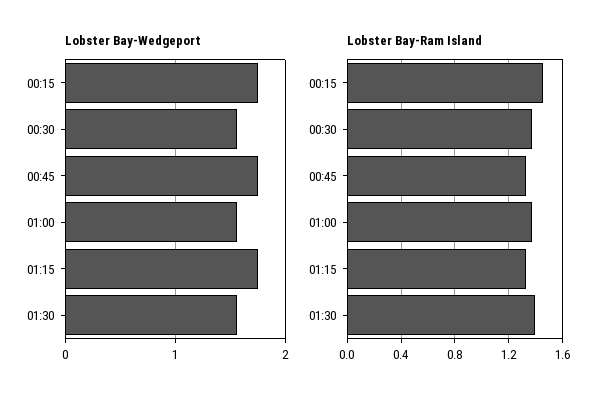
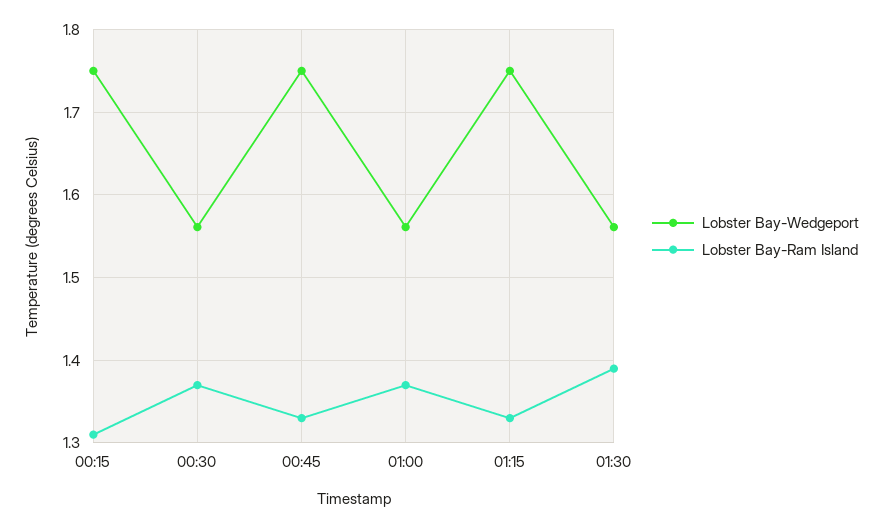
Lobster Bay-Ram Island, 00:15: 1.45 -> 1.31

